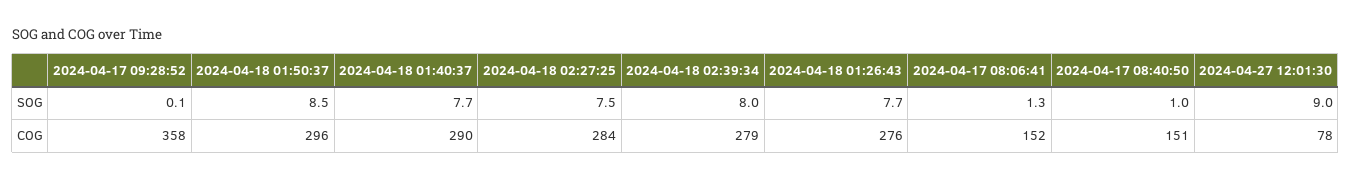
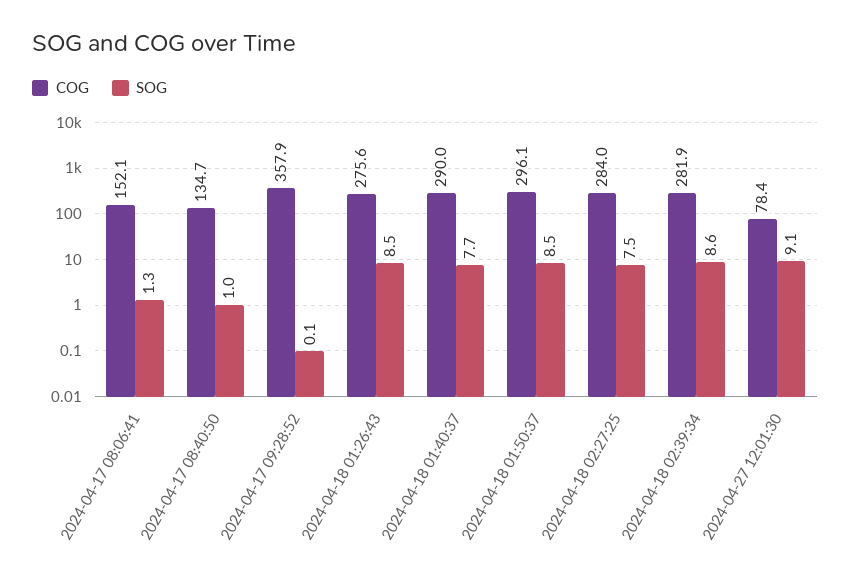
SOG, 2024-04-18 02:39:34: 8 -> 8.6
SOG, 2024-04-18 01:26:43: 7.7 -> 8.5
SOG, 2024-04-27 12:01:30: 9 -> 9.1
COG, 2024-04-18 02:39:34: 279 -> 281.9
COG, 2024-04-17 08:40:50: 151 -> 134.7

